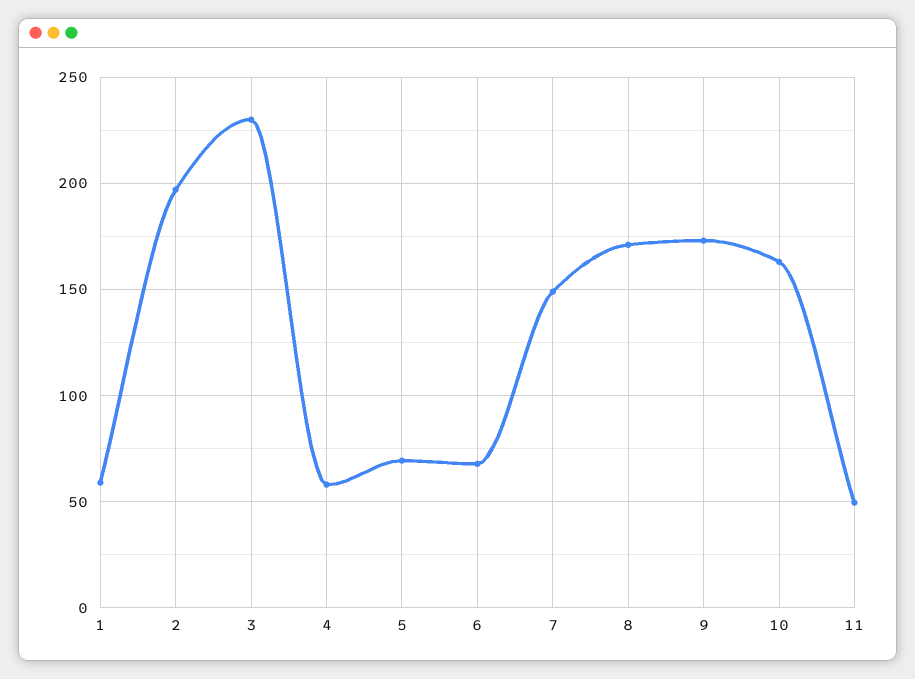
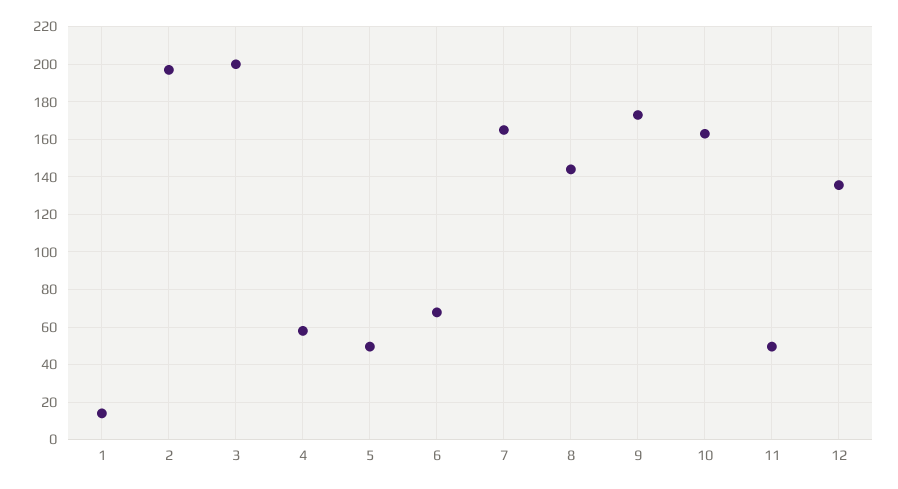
1: 60 -> 15
3: 230 -> 200
5: 70 -> 50
7: 150 -> 165
8: 170 -> 145
12: none -> 135

